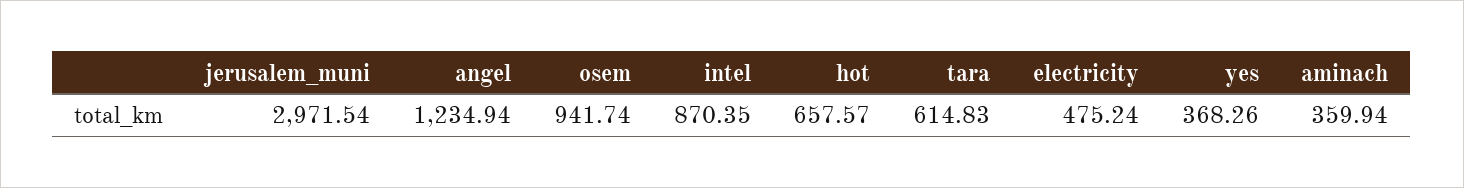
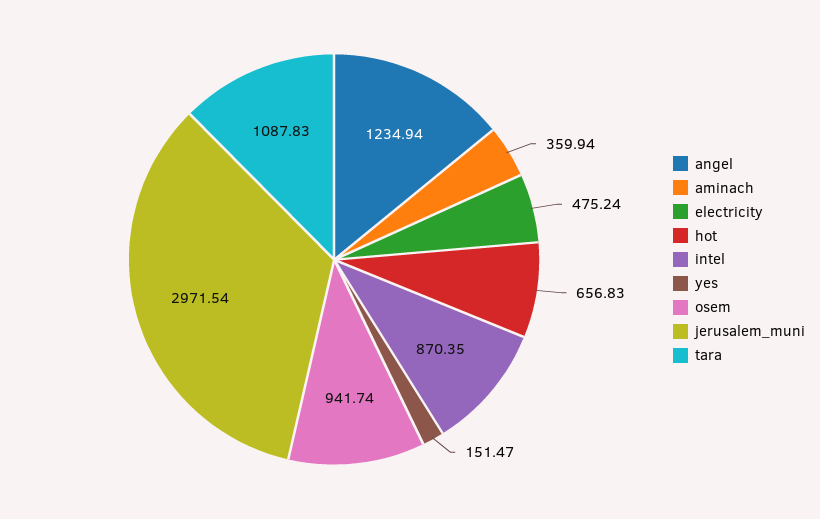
hot: 657.57 -> 656.83
tara: 614.83 -> 1087.83
yes: 368.26 -> 151.47

